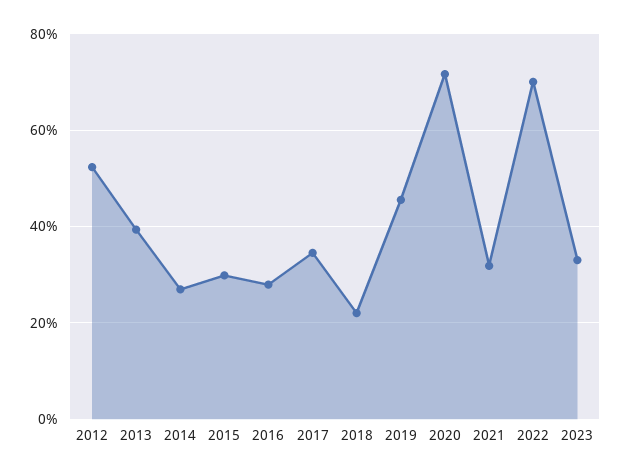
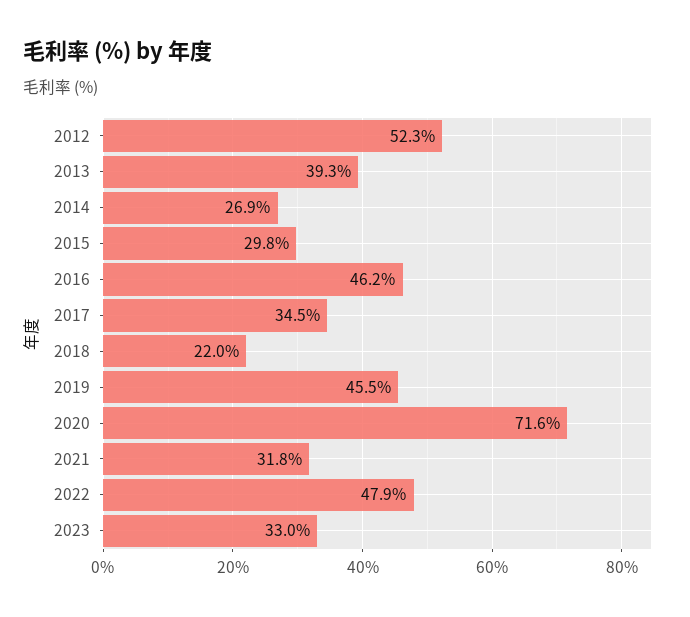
2016: 28 -> 46.2
2022: 70 -> 47.9

